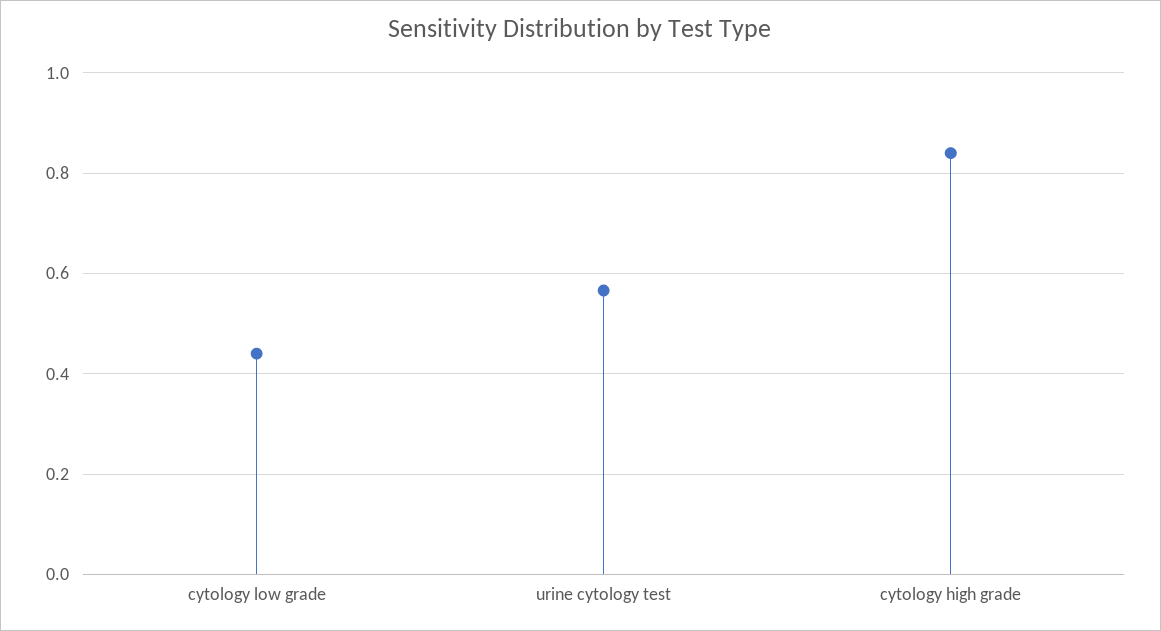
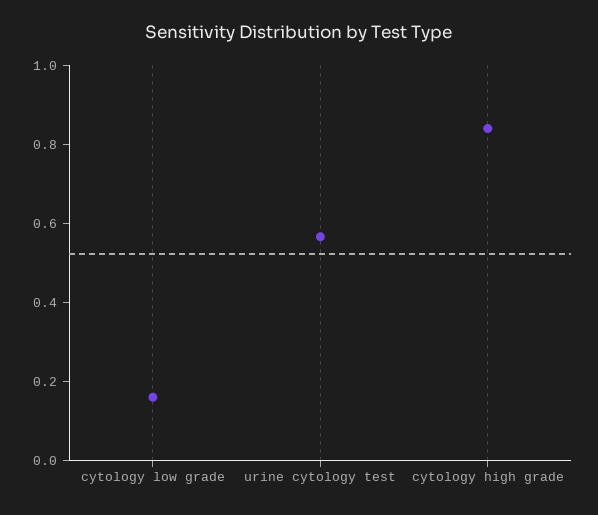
cytology low grade: 0.44 -> 0.15

